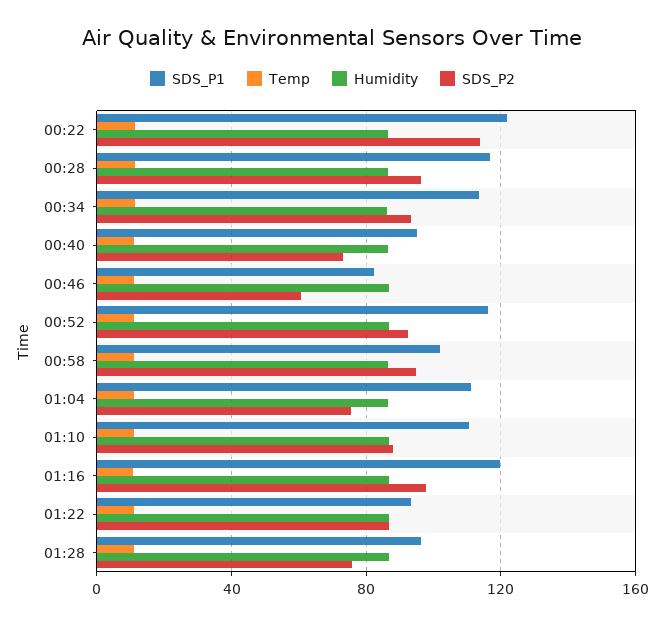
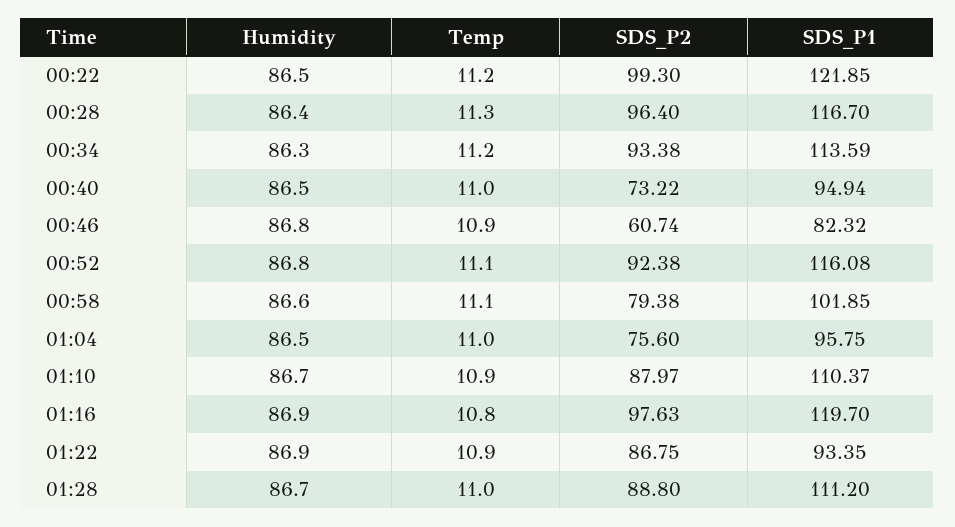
SDS_P2, 00:22: 115 -> 99.3
SDS_P2, 00:58: 95 -> 79.38
SDS_P1, 01:04: 110 -> 95.75
SDS_P1, 01:28: 95 -> 111.2
SDS_P2, 01:28: 75 -> 88.8

